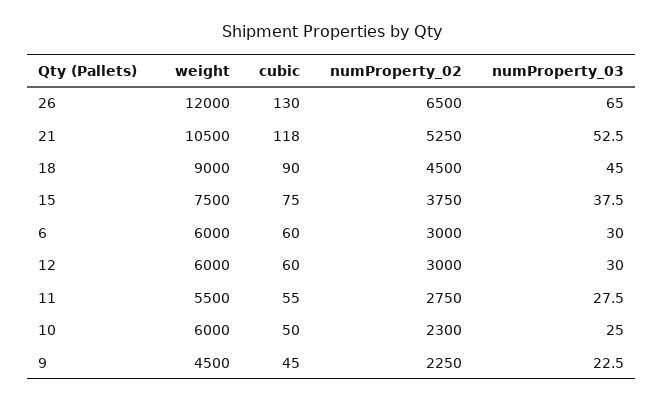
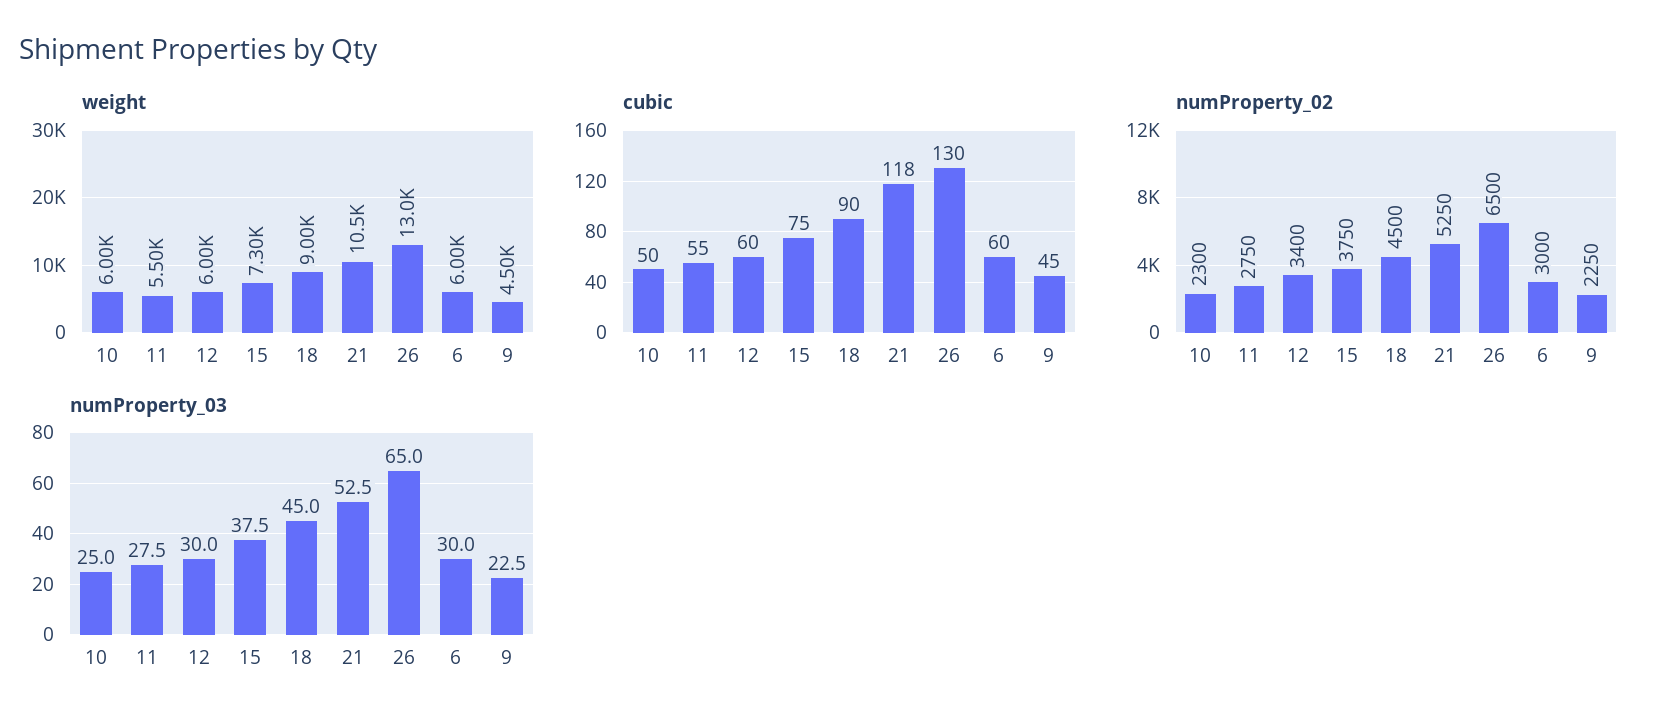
weight, 26: 12000 -> 13000
weight, 15: 7500 -> 7300
numProperty_02, 12: 3000 -> 3400

